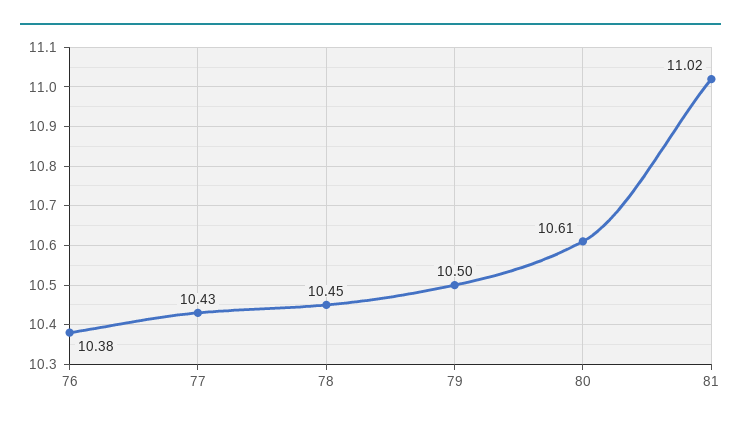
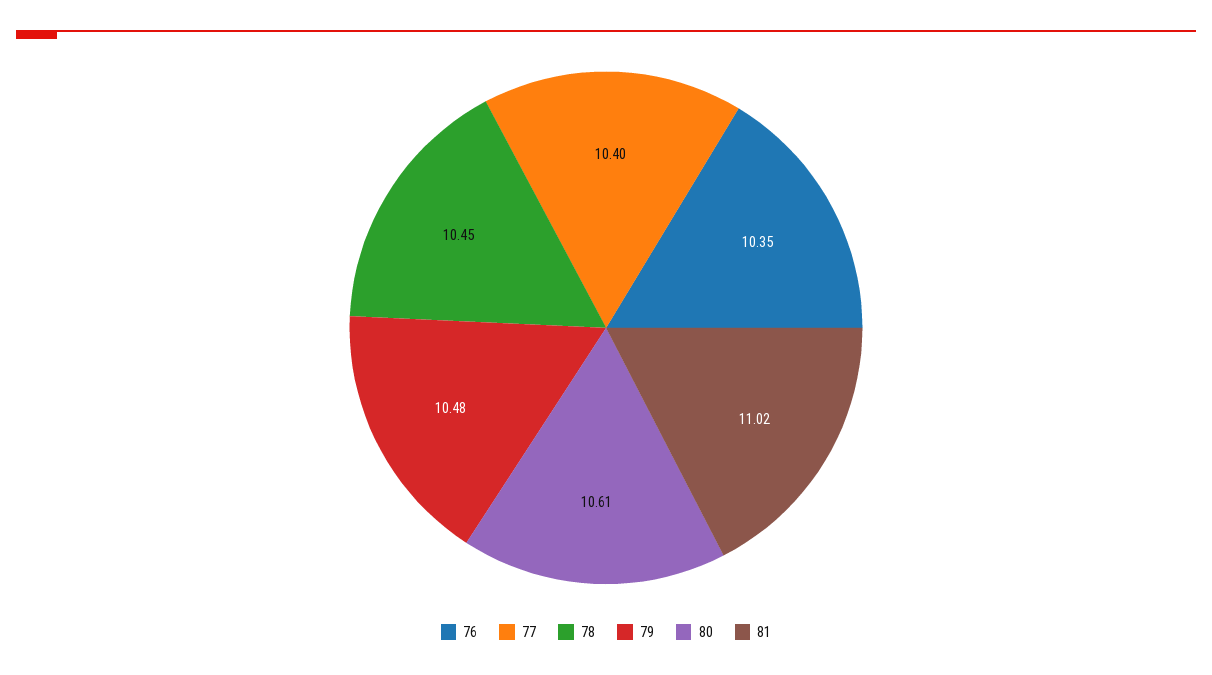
76: 10.38 -> 10.35
77: 10.43 -> 10.4
79: 10.5 -> 10.48

